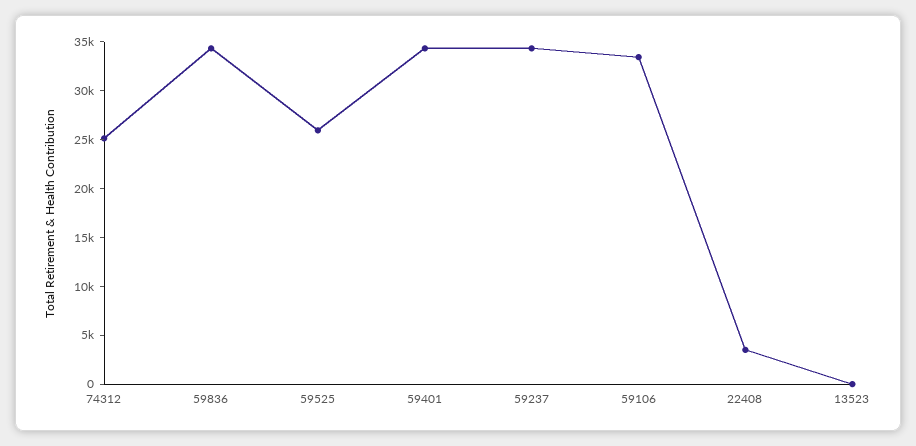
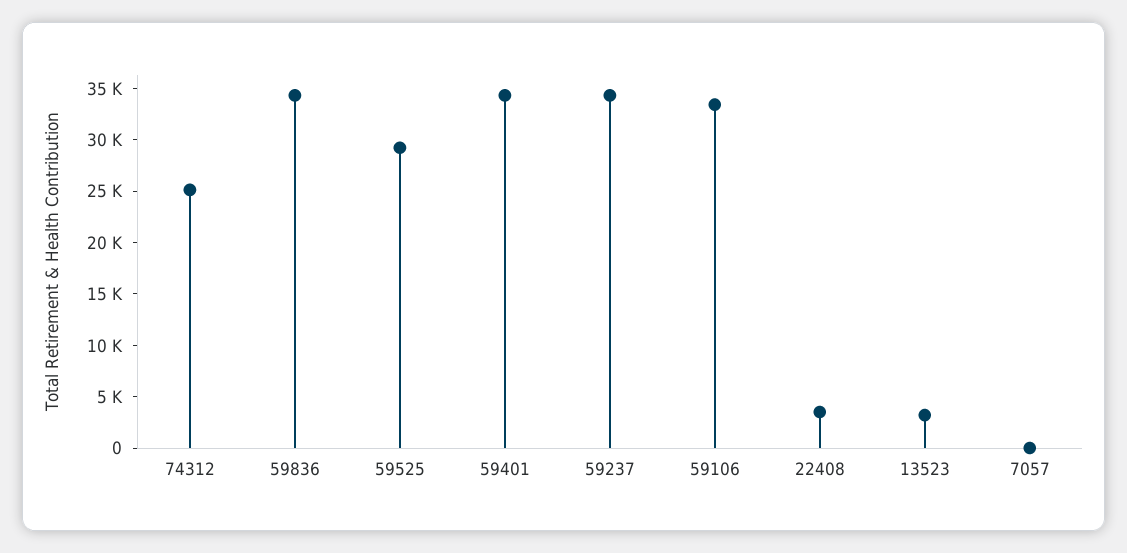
59525: 26000 -> 29000
13523: 0 -> 3000
7057: none -> 0

